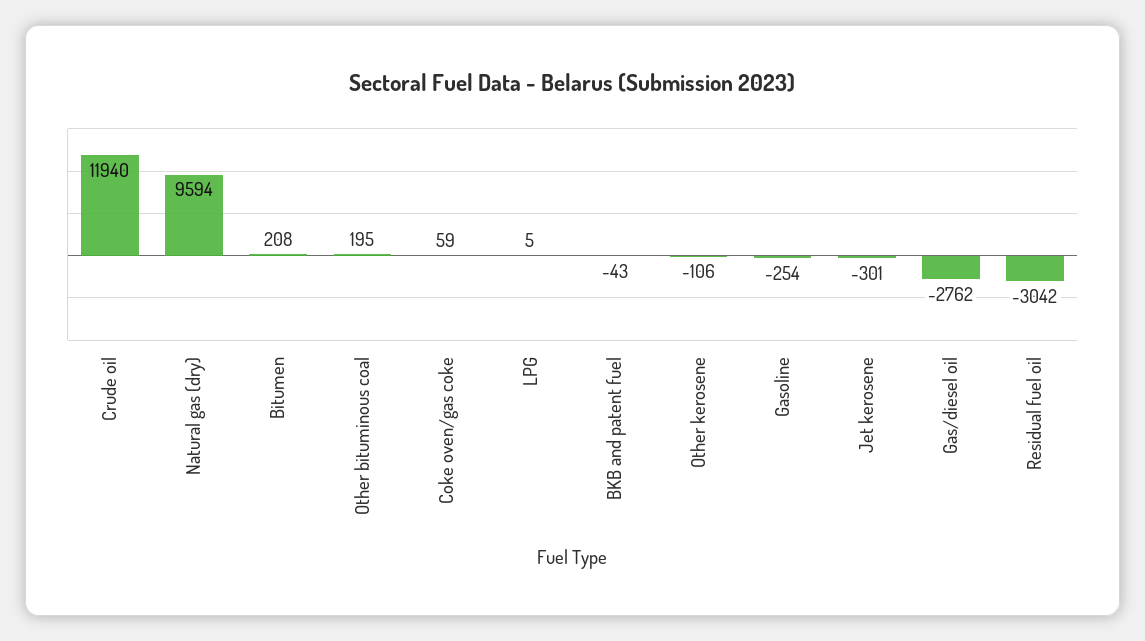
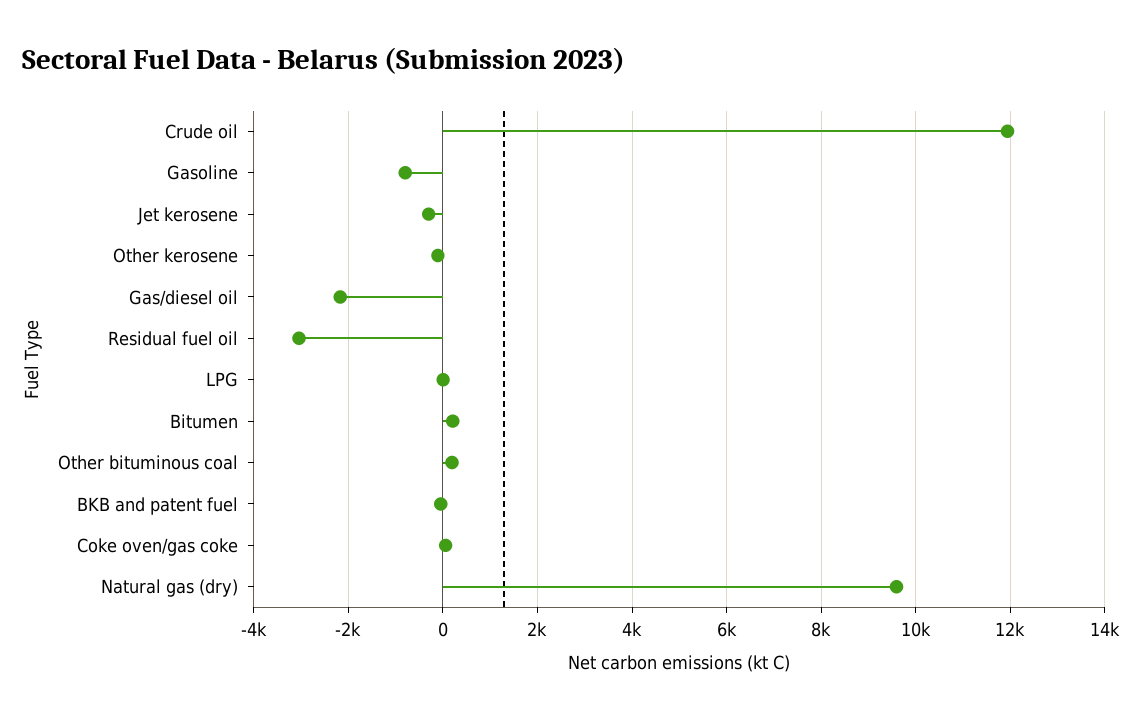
Gasoline: -254 -> -800
Gas/diesel oil: -2762 -> -2200

